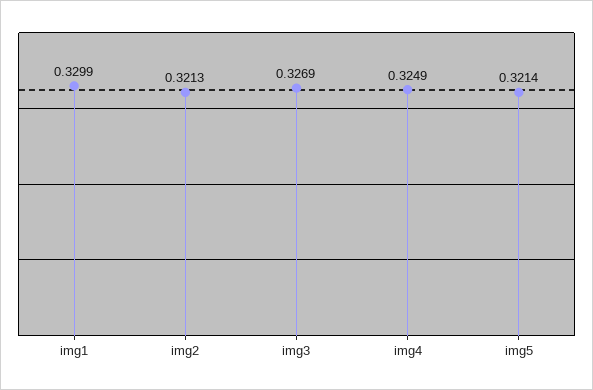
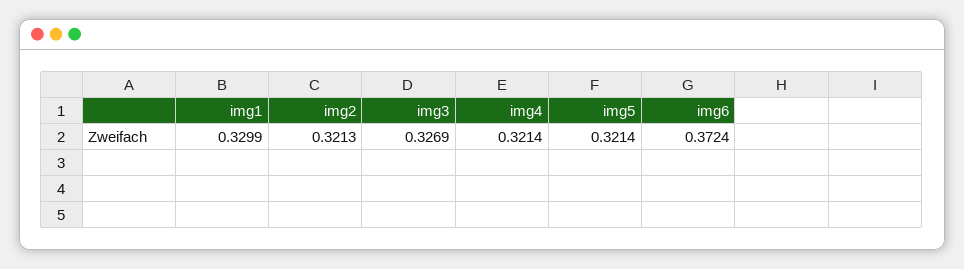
img4: 0.3249 -> 0.3214
img6: none -> 0.3724

